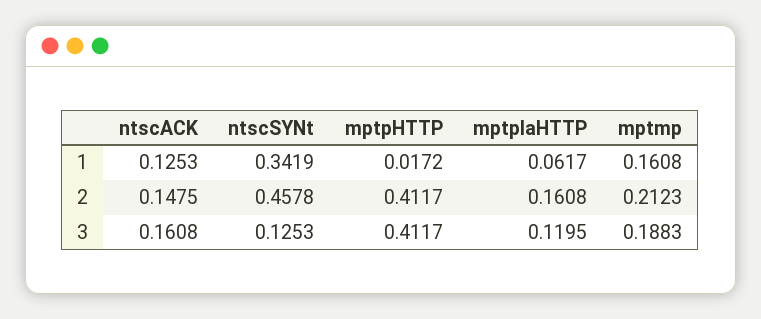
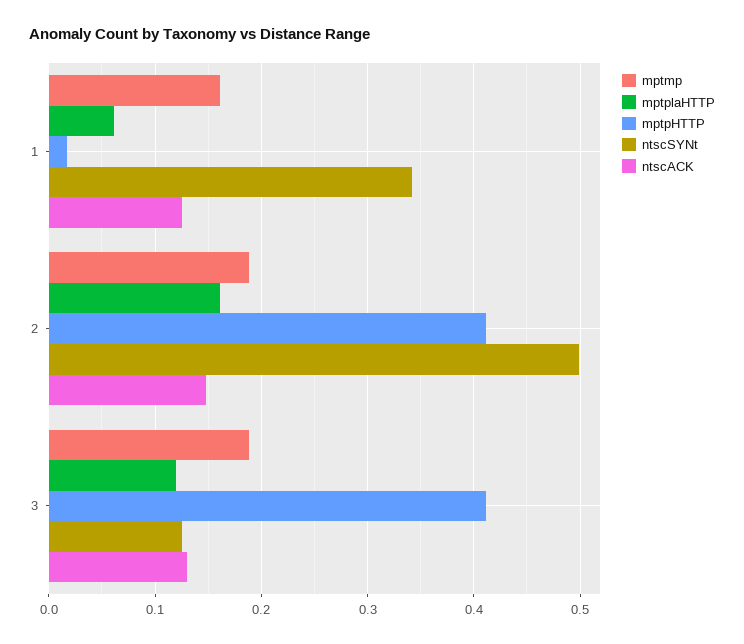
ntscSYNt, 2: 0.4578 -> 0.5
mptmp, 2: 0.2123 -> 0.19
ntscACK, 3: 0.1608 -> 0.13

